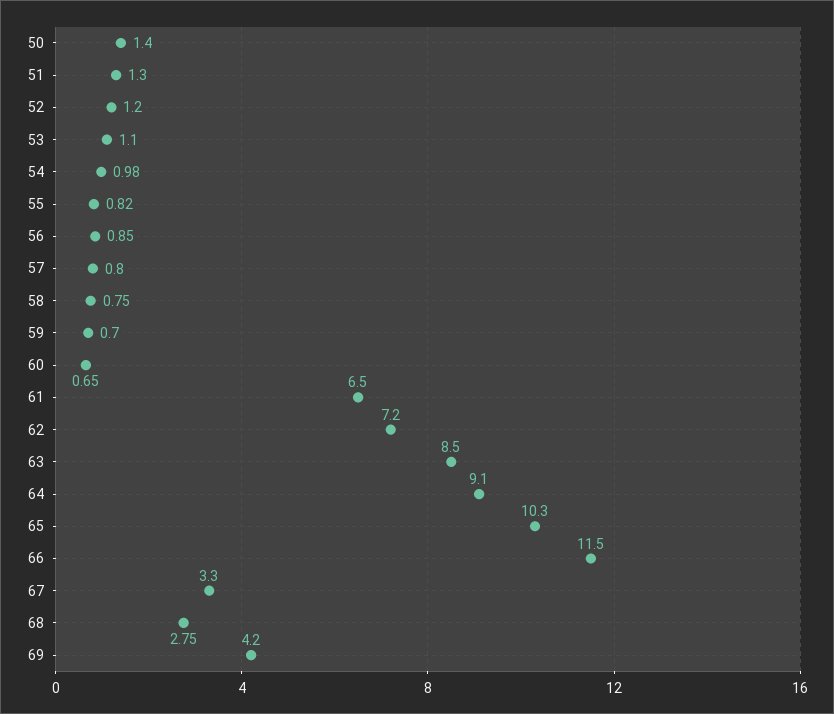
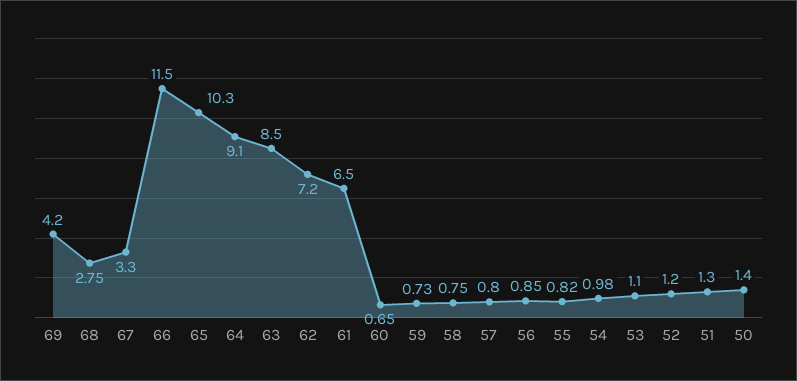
59: 0.7 -> 0.73

